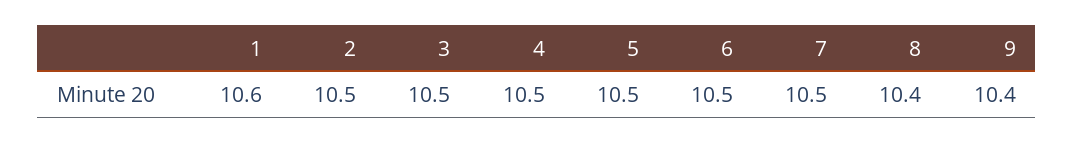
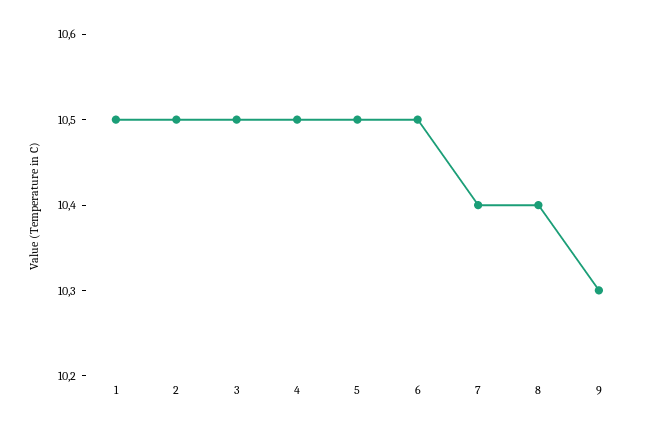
1: 10.6 -> 10.5
7: 10.5 -> 10.4
9: 10.4 -> 10.3

